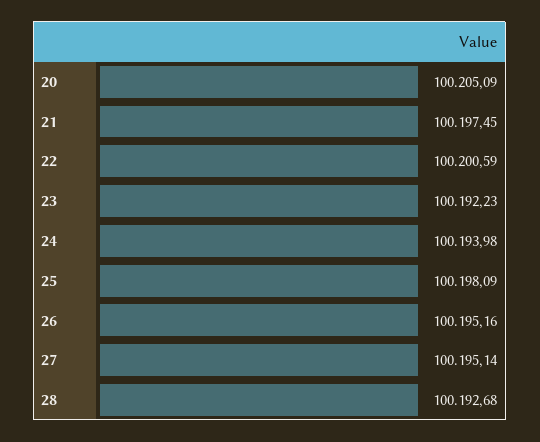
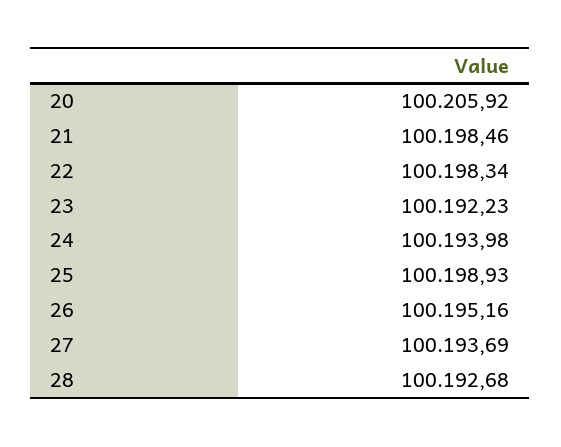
20: 100205.09 -> 100205.92
21: 100197.45 -> 100198.46
22: 100200.59 -> 100198.34
25: 100198.09 -> 100198.93
27: 100195.14 -> 100193.69

